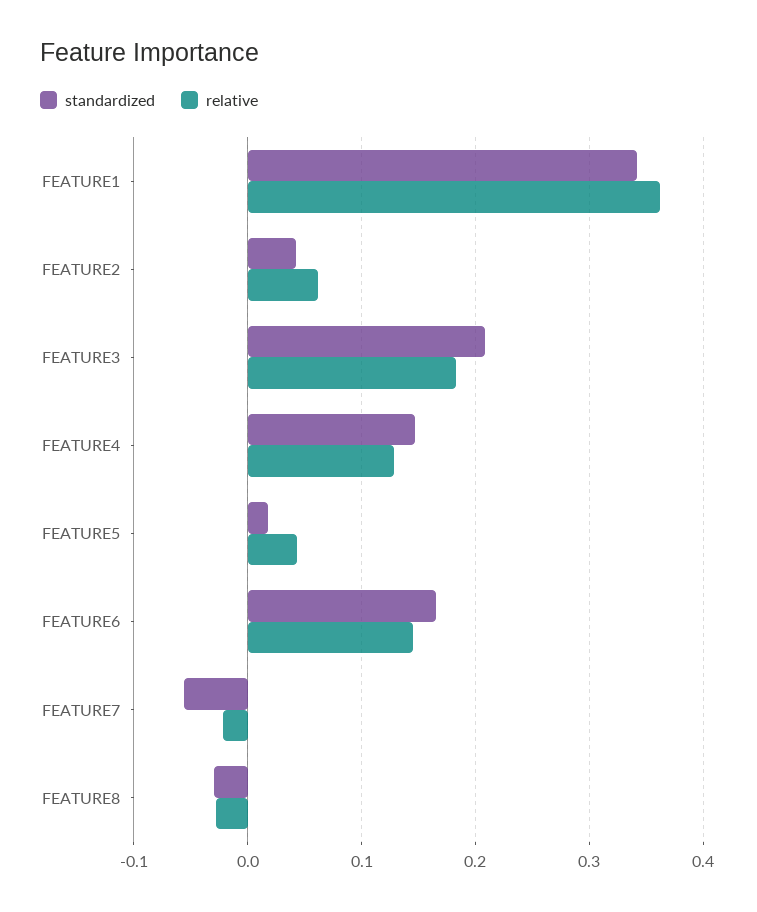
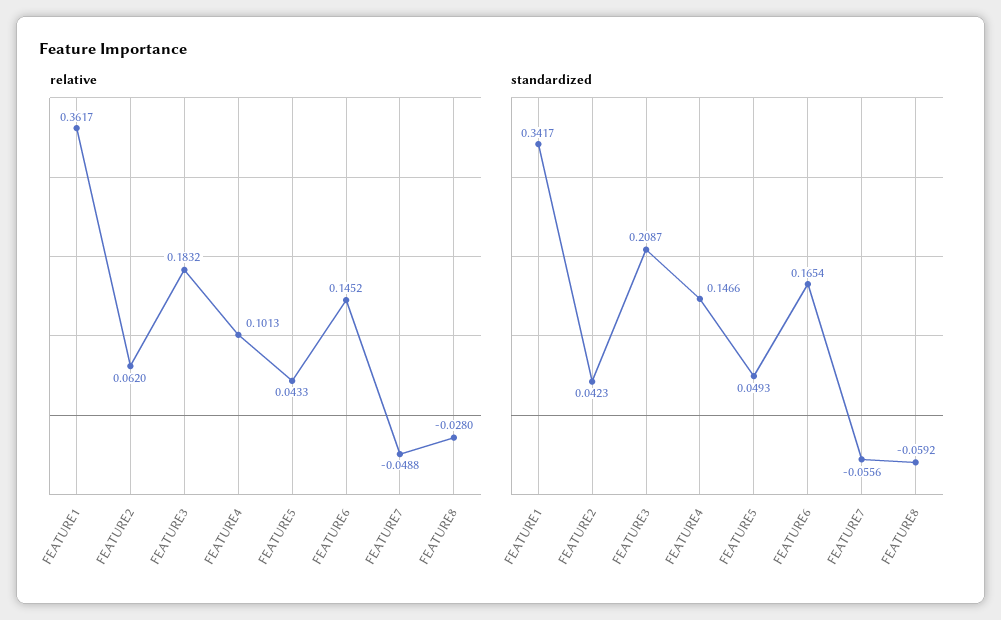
relative, FEATURE4: 0.13 -> 0.1013
standardized, FEATURE5: 0.02 -> 0.0493
relative, FEATURE7: -0.02 -> -0.0488
standardized, FEATURE8: -0.03 -> -0.0592

